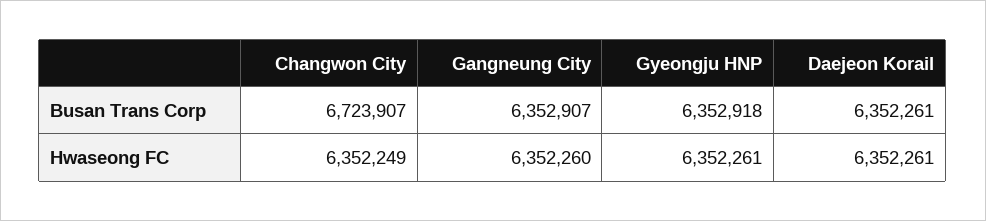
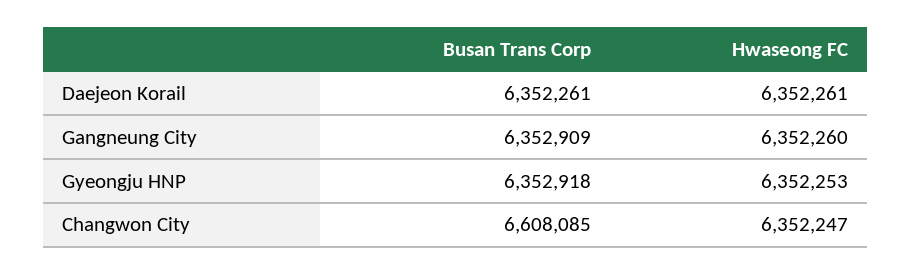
Changwon City, Busan Trans Corp: 6723907 -> 6608085
Gangneung City, Busan Trans Corp: 6352907 -> 6352909
Changwon City, Hwaseong FC: 6352249 -> 6352247
Gyeongju HNP, Hwaseong FC: 6352261 -> 6352253

